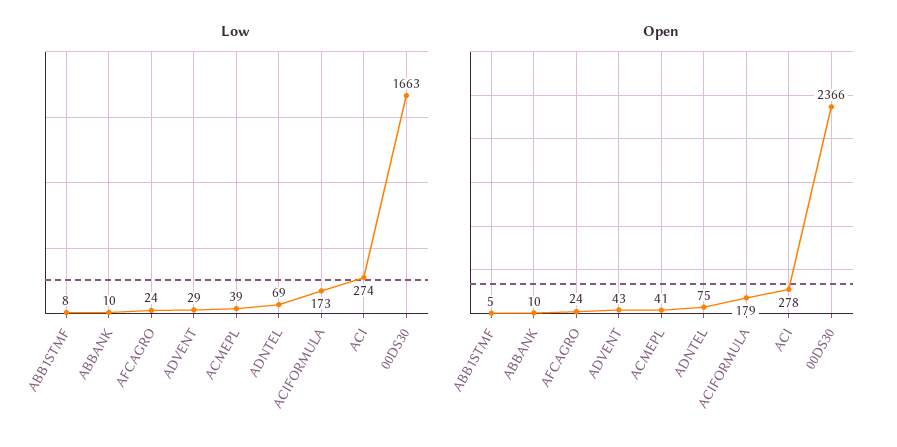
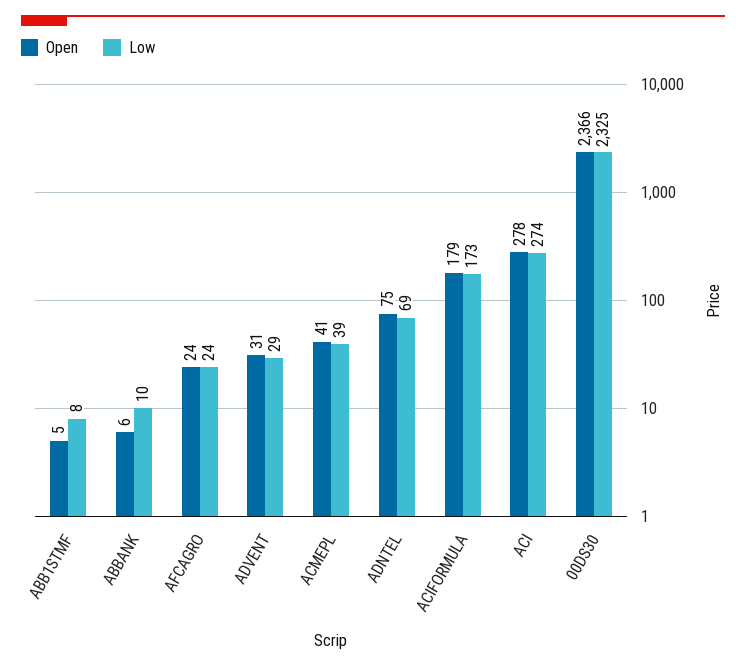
Low, 00DS30: 1663 -> 2325
Open, ABBANK: 10 -> 6
Open, ADVENT: 43 -> 31

